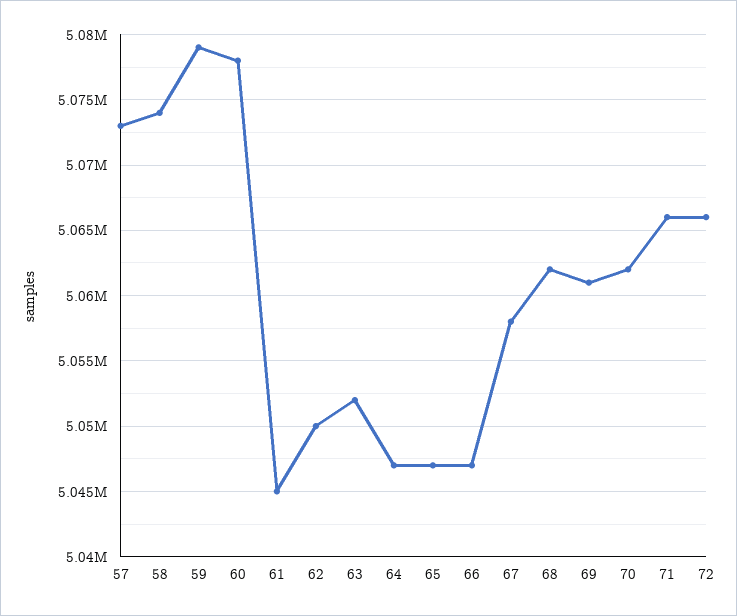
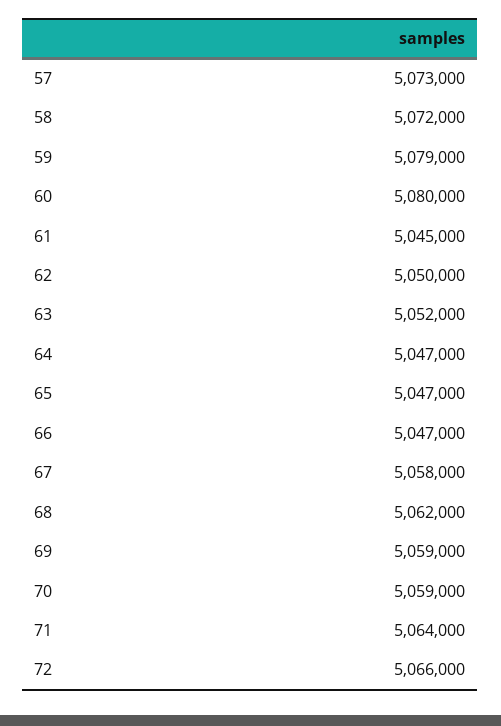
58: 5074000 -> 5072000
60: 5078000 -> 5080000
69: 5061000 -> 5059000
70: 5062000 -> 5059000
71: 5066000 -> 5064000

